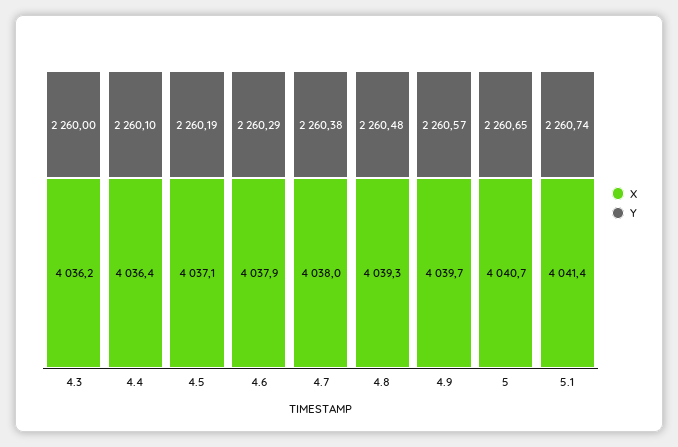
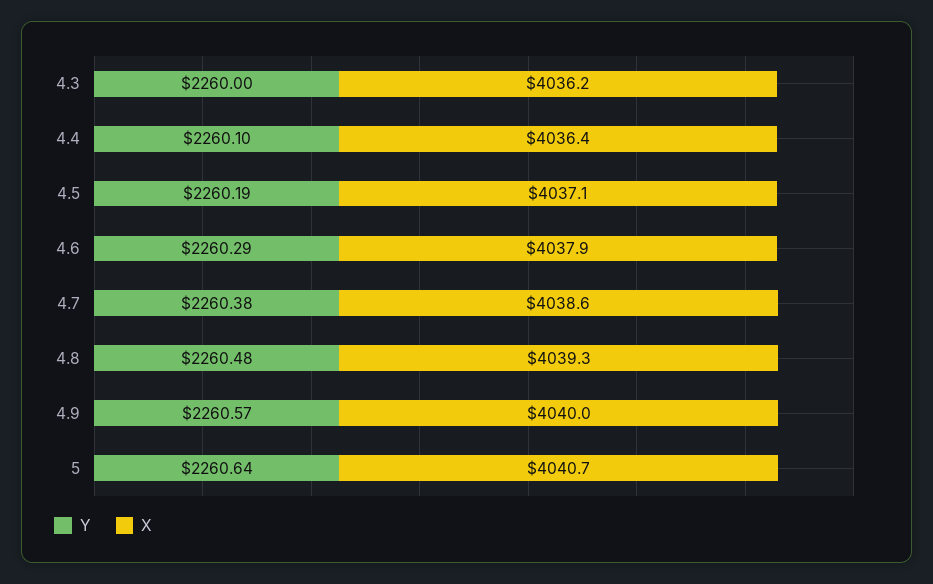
X, 4.7: 4038 -> 4038.6
X, 4.9: 4039.7 -> 4040
Y, 5: 2260.65 -> 2260.64
X, 5.1: 4041.4 -> none
Y, 5.1: 2260.74 -> none

